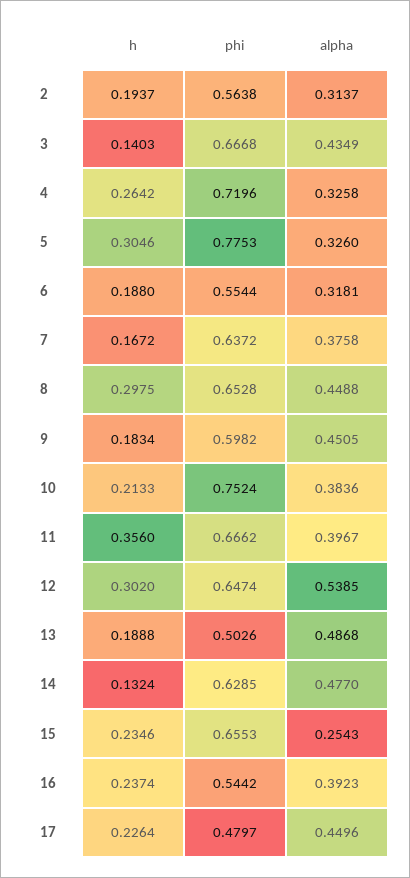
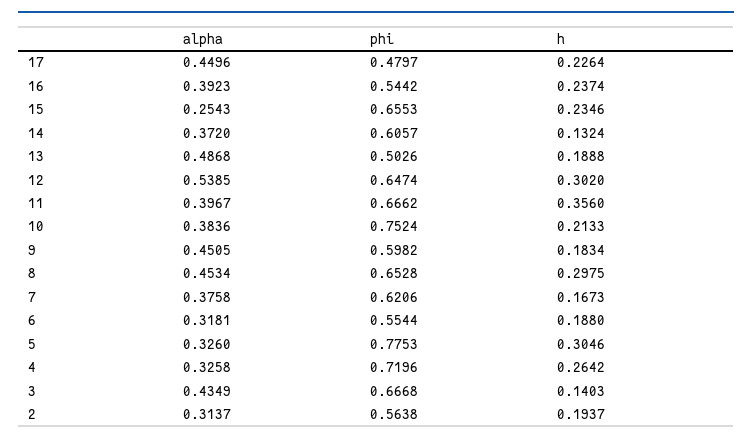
h, 7: 0.1672 -> 0.1673
phi, 7: 0.6372 -> 0.6206
alpha, 8: 0.4488 -> 0.4534
phi, 14: 0.6285 -> 0.6057
alpha, 14: 0.477 -> 0.372

